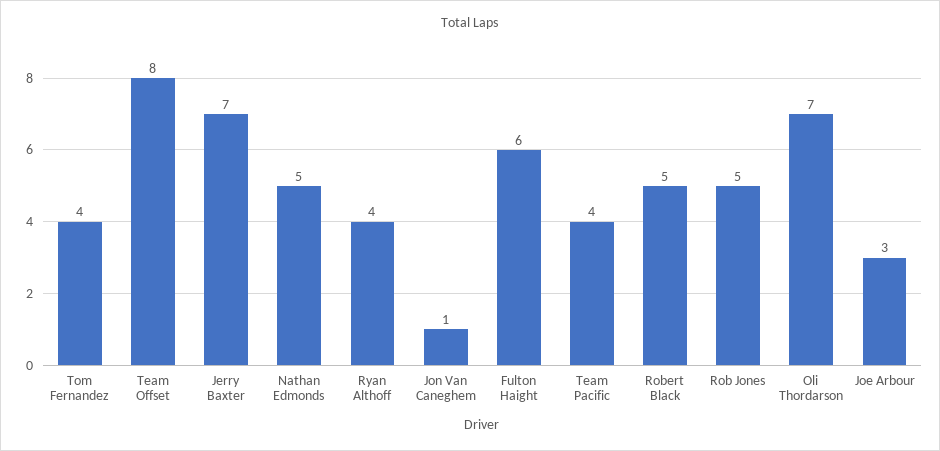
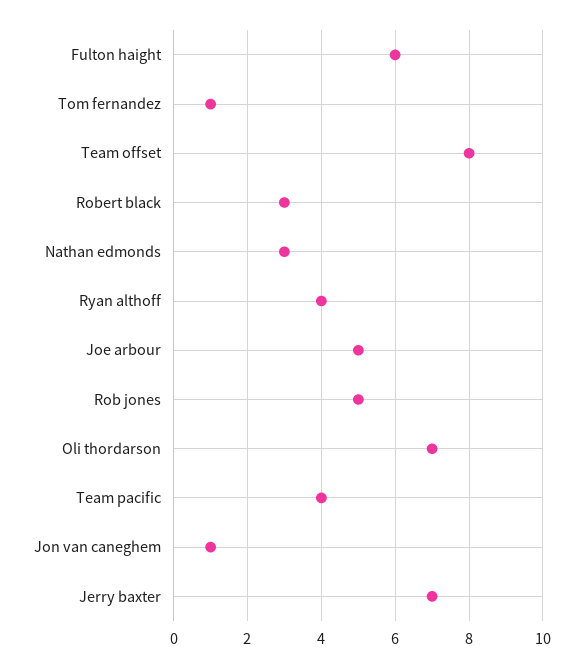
Tom Fernandez: 4 -> 1
Nathan Edmonds: 5 -> 3
Robert Black: 5 -> 3
Joe Arbour: 3 -> 5

